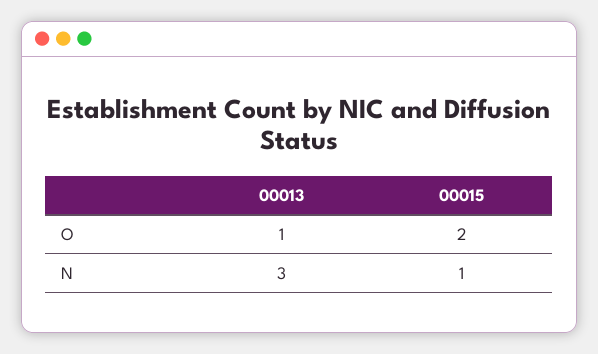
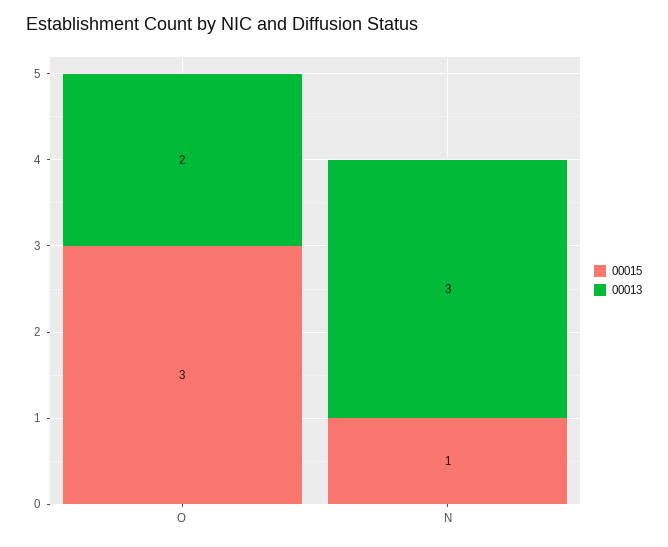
00013, O: 1 -> 2
00015, O: 2 -> 3

